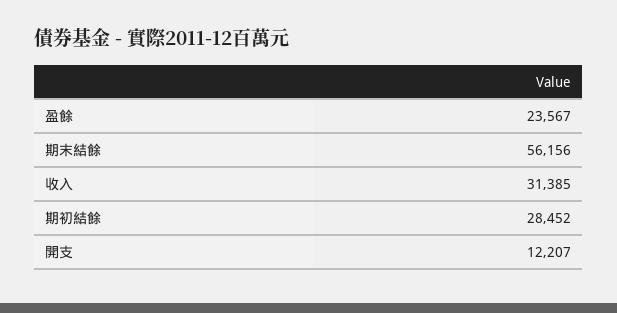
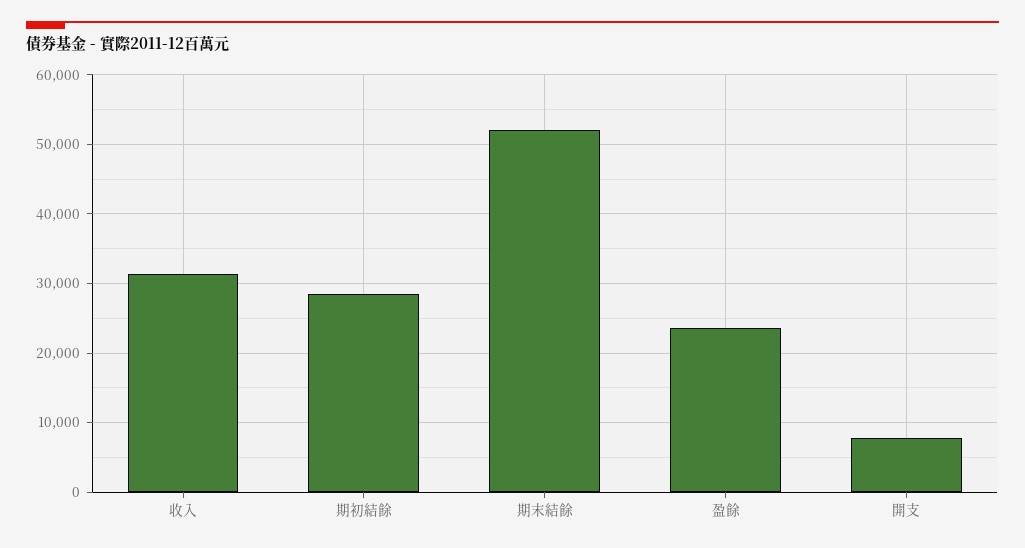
期末結餘: 56156 -> 52000
開支: 12207 -> 8000

